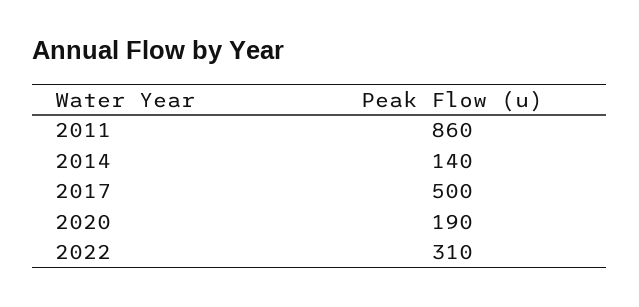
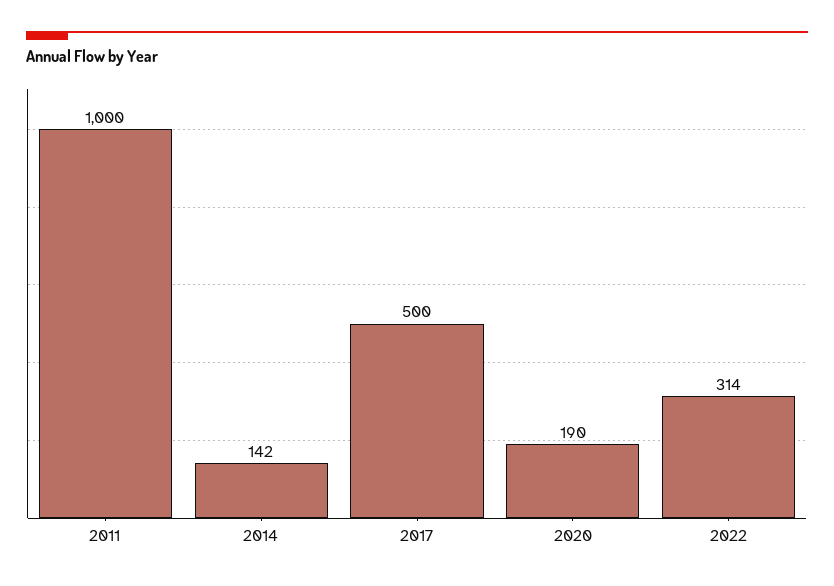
2011: 860 -> 1000
2014: 140 -> 142
2022: 310 -> 314

